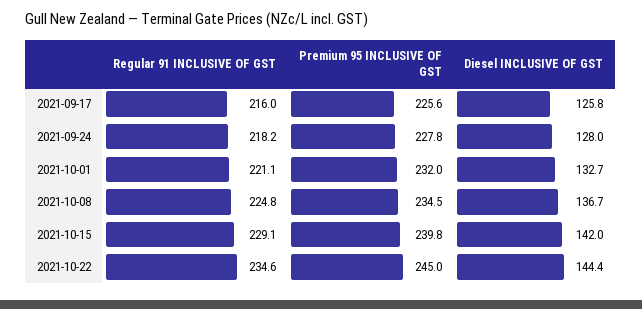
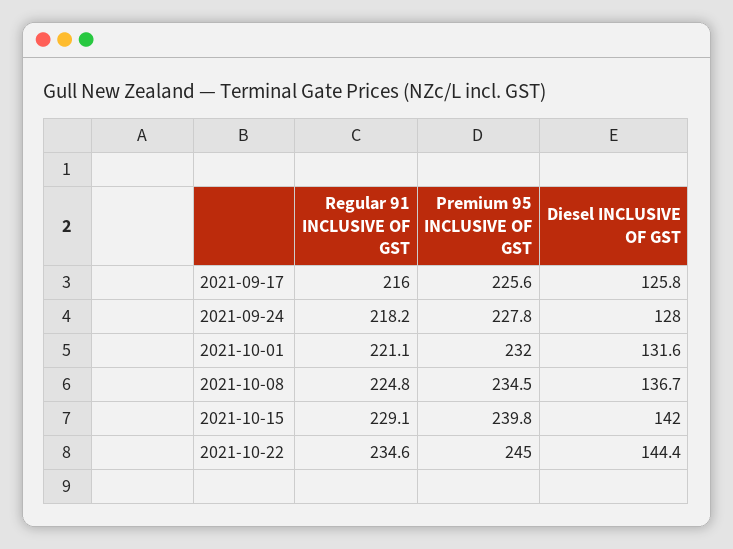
Diesel INCLUSIVE OF GST, 2021-10-01: 132.7 -> 131.6

